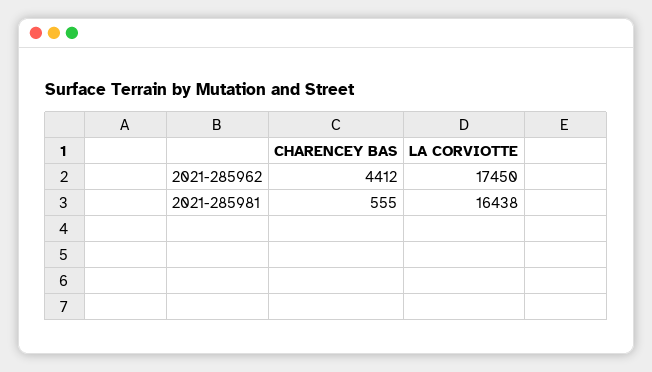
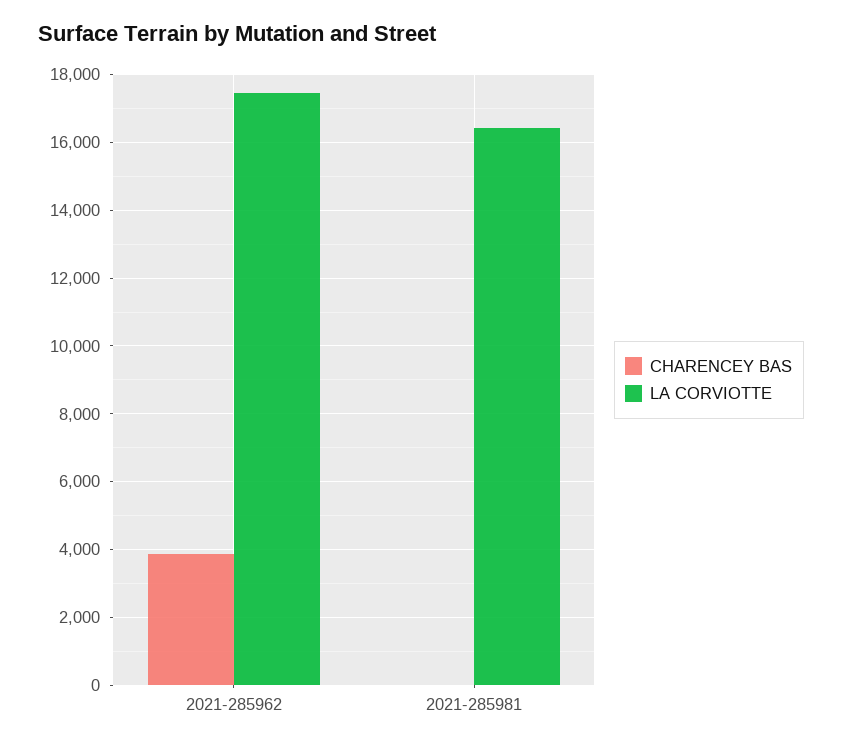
CHARENCEY BAS, 2021-285962: 4412 -> 3800
CHARENCEY BAS, 2021-285981: 555 -> 0

